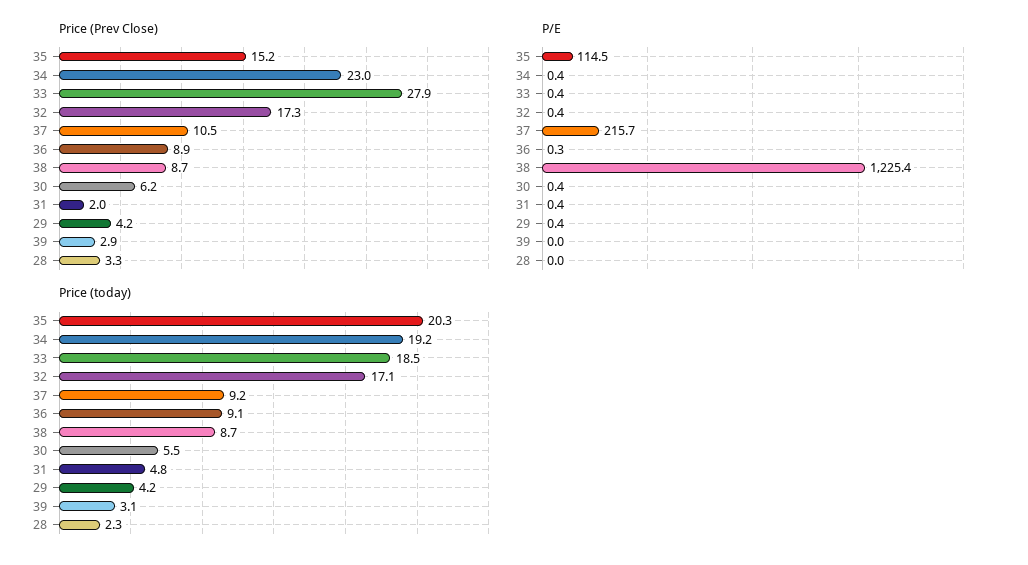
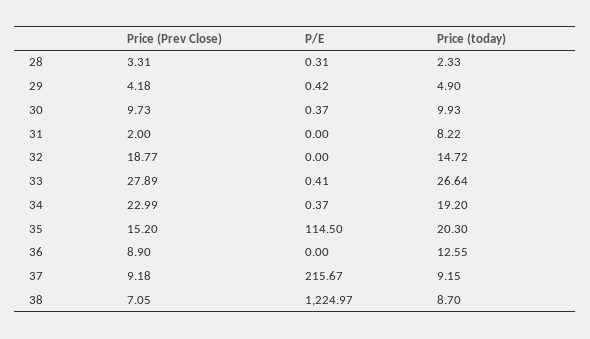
Price (Prev Close), 32: 17.3 -> 18.77
Price (Prev Close), 37: 10.5 -> 9.18
Price (Prev Close), 38: 8.7 -> 7.05
Price (Prev Close), 30: 6.2 -> 9.73
Price (Prev Close), 39: 2.9 -> none
P/E, 32: 0.4 -> 0
P/E, 36: 0.3 -> 0
P/E, 38: 1225.4 -> 1224.97
P/E, 31: 0.4 -> 0
P/E, 39: 0 -> none
P/E, 28: 0 -> 0.31
Price (today), 33: 18.5 -> 26.64
Price (today), 32: 17.1 -> 14.72
Price (today), 36: 9.1 -> 12.55
Price (today), 30: 5.5 -> 9.93
Price (today), 31: 4.8 -> 8.22
Price (today), 29: 4.2 -> 4.9
Price (today), 39: 3.1 -> none

